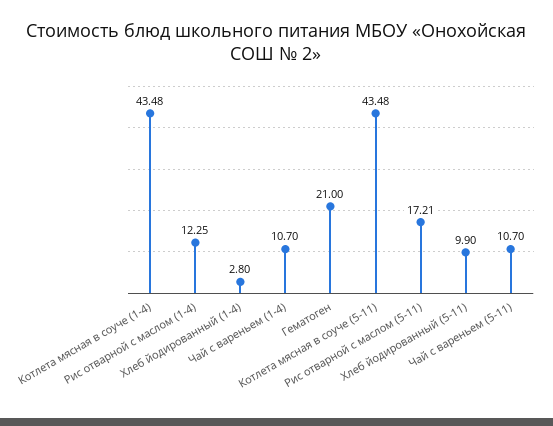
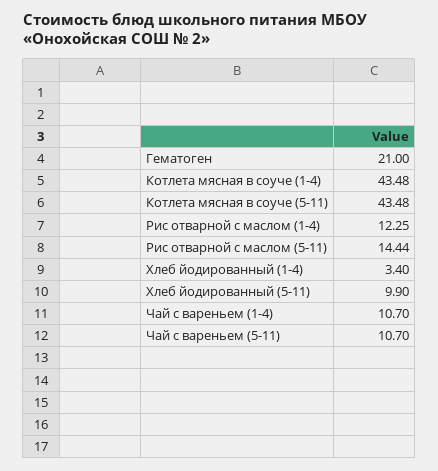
Хлеб йодированный (1-4): 2.8 -> 3.4
Рис отварной с маслом (5-11): 17.21 -> 14.44

